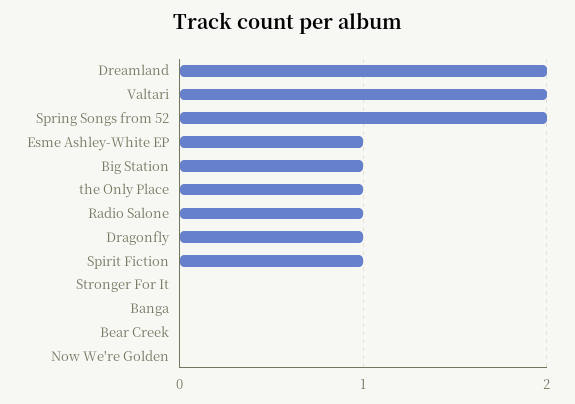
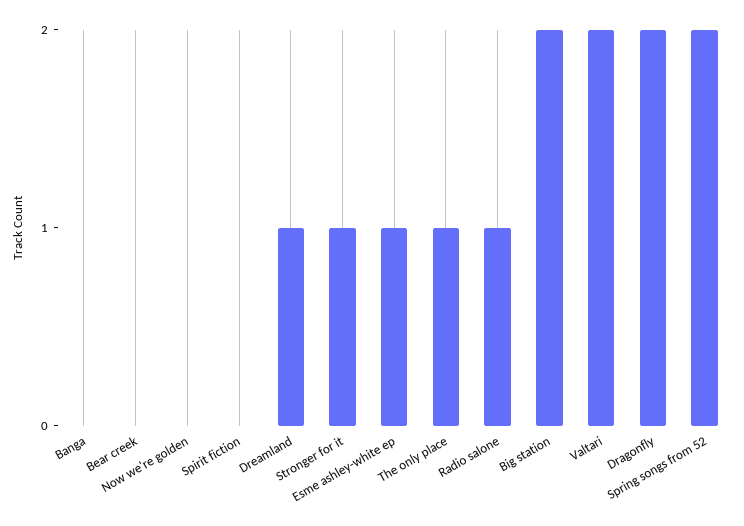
Dreamland: 2 -> 1
Big Station: 1 -> 2
Dragonfly: 1 -> 2
Spirit Fiction: 1 -> 0
Stronger For It: 0 -> 1

